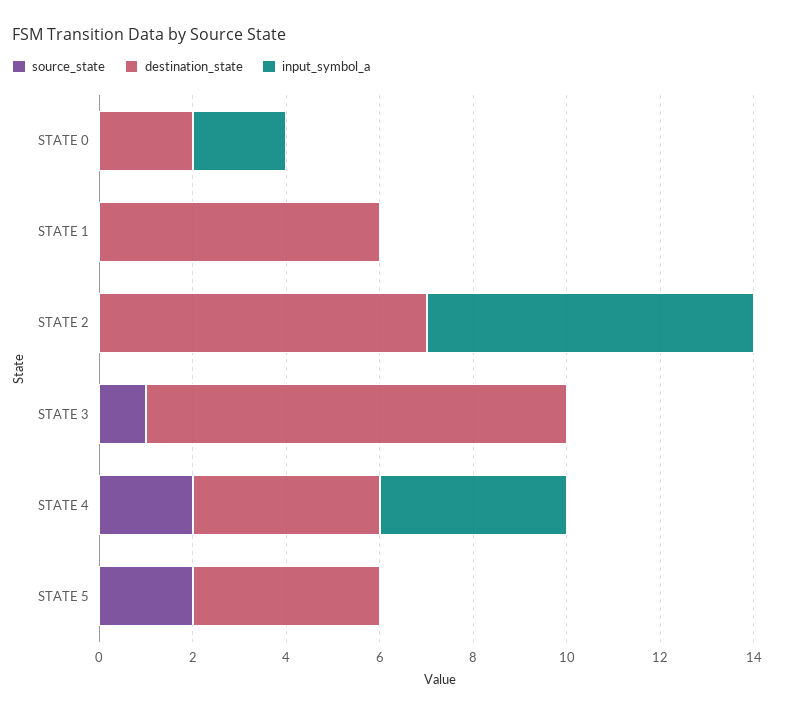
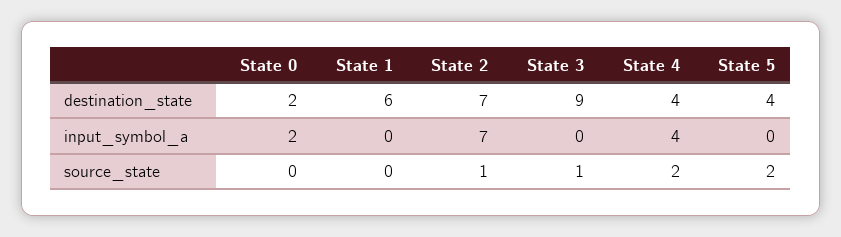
source_state, STATE 2: 0 -> 1

